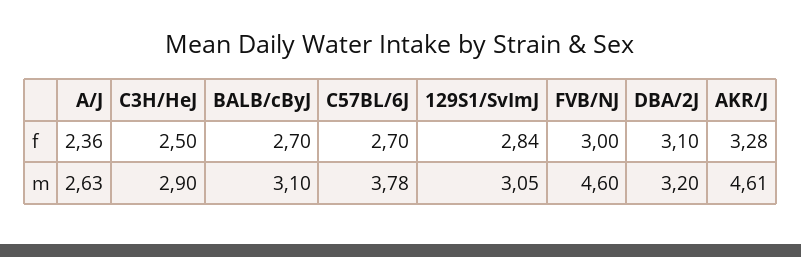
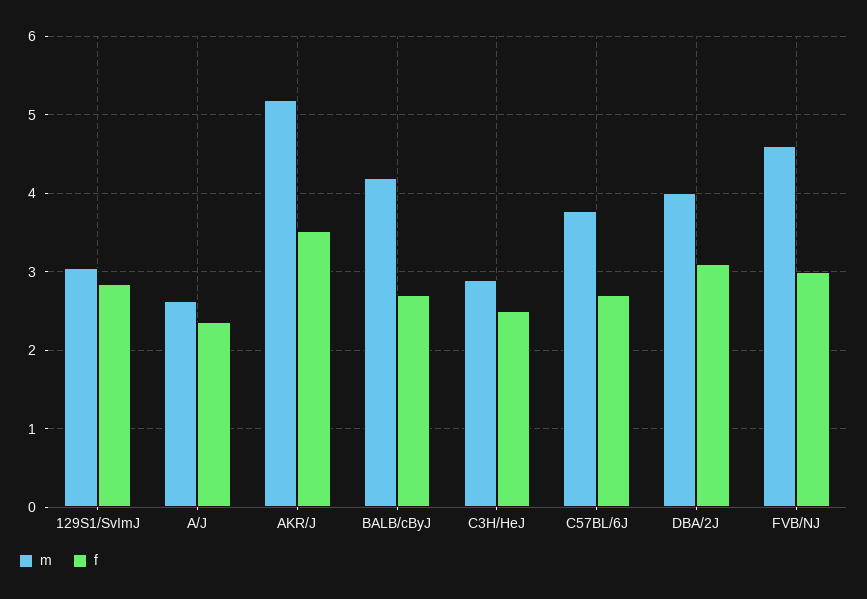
f, AKR/J: 3.28 -> 3.5
m, BALB/cByJ: 3.1 -> 4.2
m, DBA/2J: 3.2 -> 4
m, AKR/J: 4.61 -> 5.2

